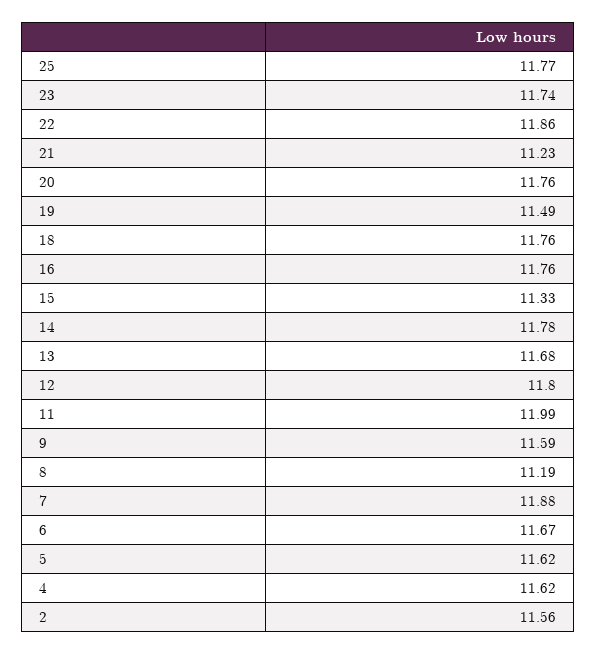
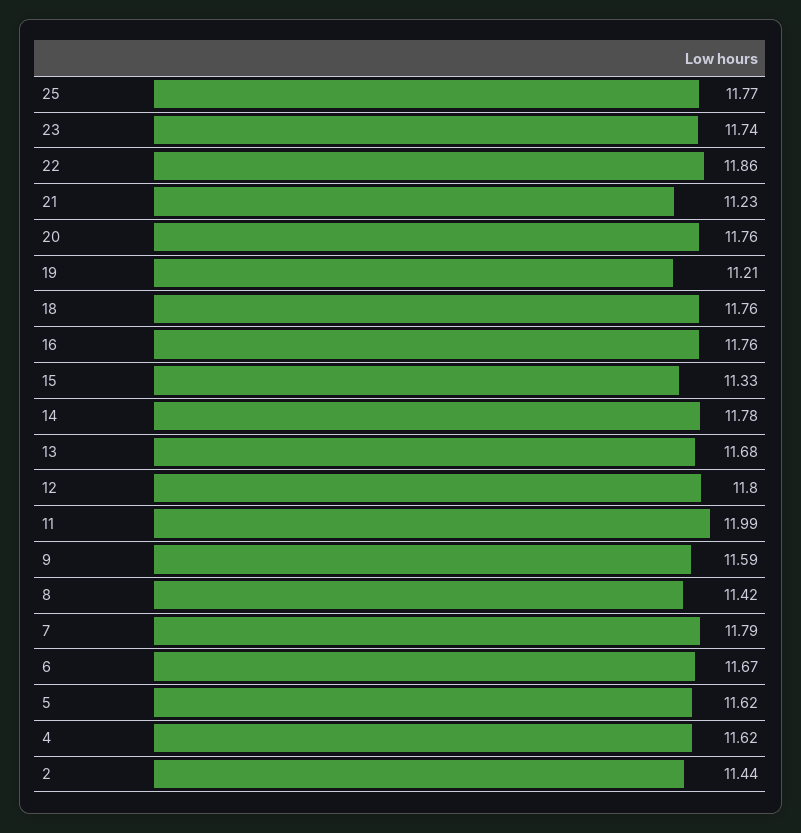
19: 11.49 -> 11.21
8: 11.19 -> 11.42
7: 11.88 -> 11.79
2: 11.56 -> 11.44

